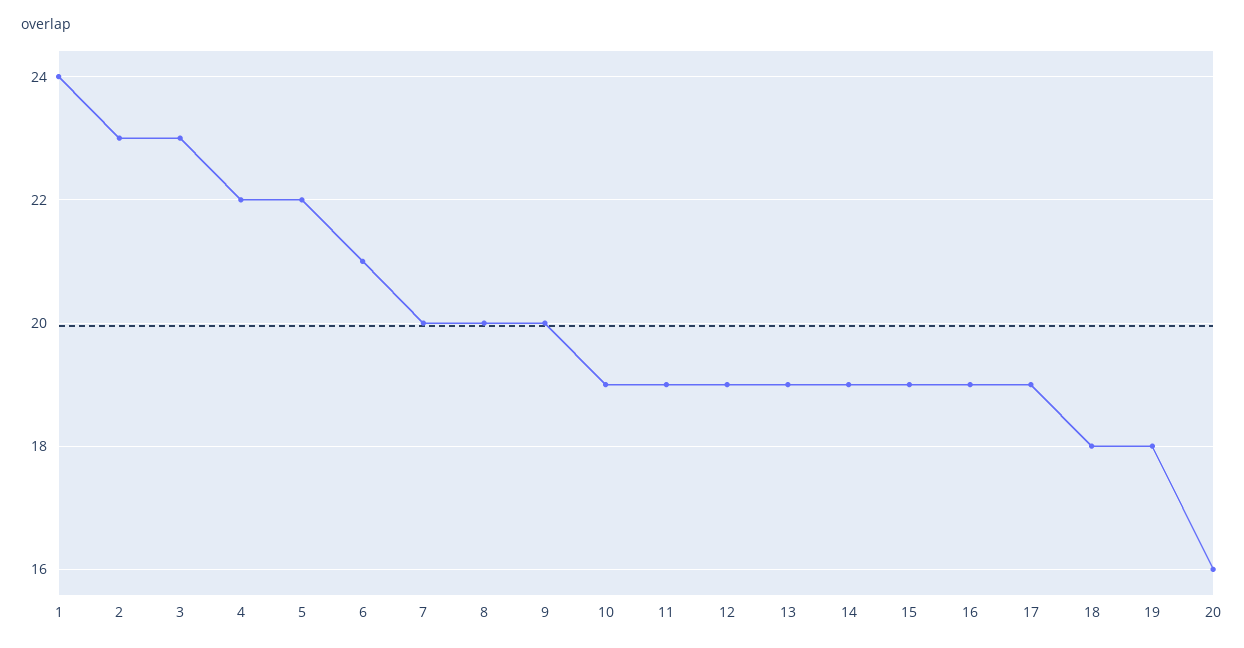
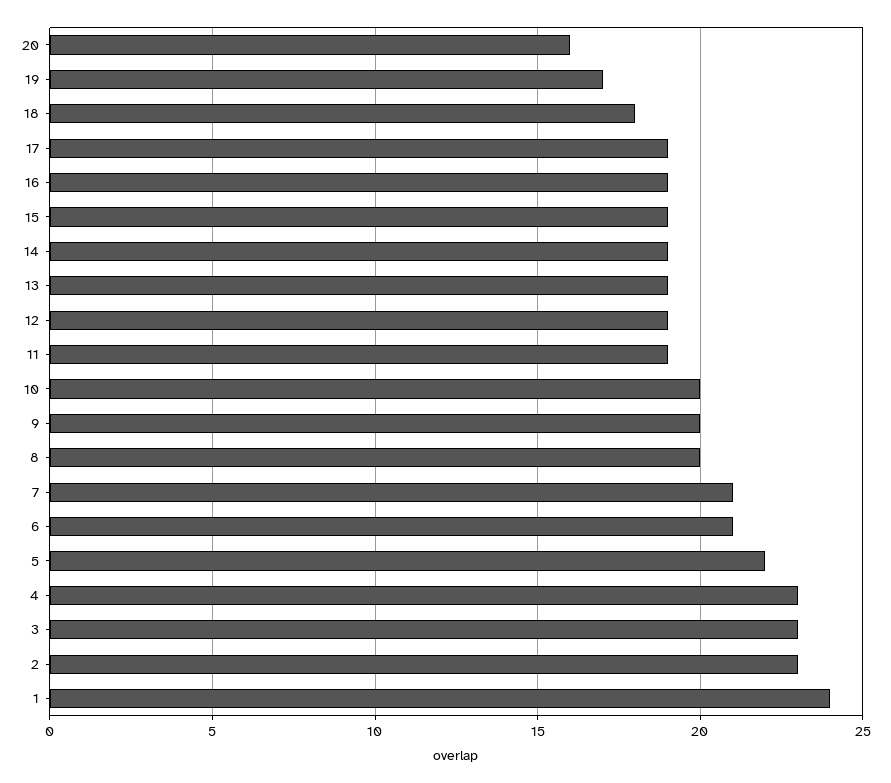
4: 22 -> 23
7: 20 -> 21
10: 19 -> 20
19: 18 -> 17

